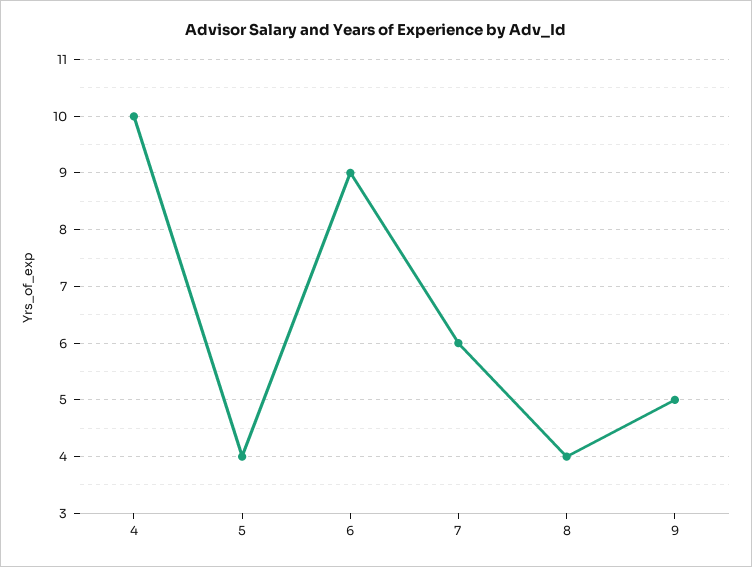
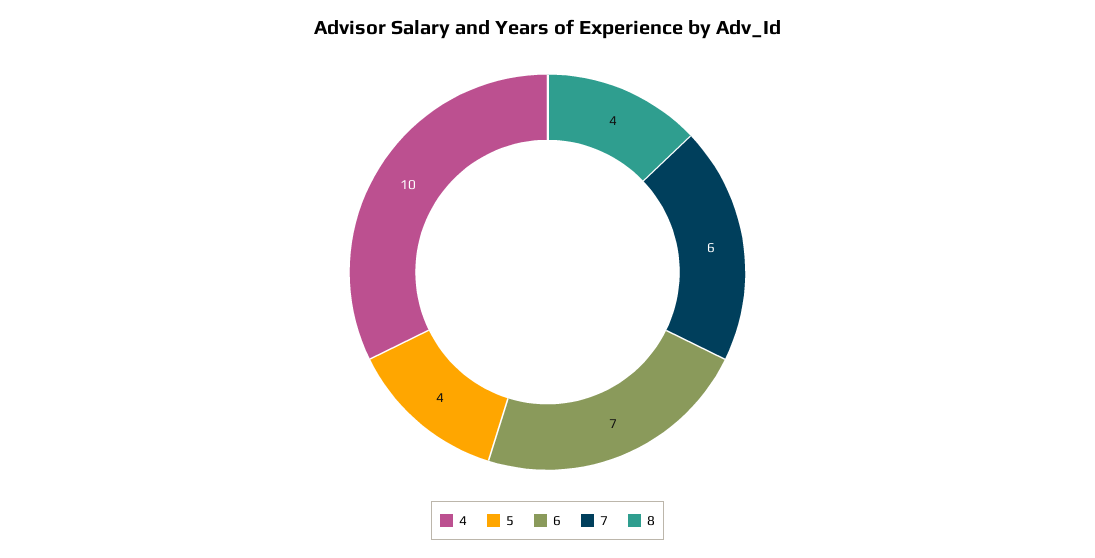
6: 9 -> 7
9: 5 -> none

